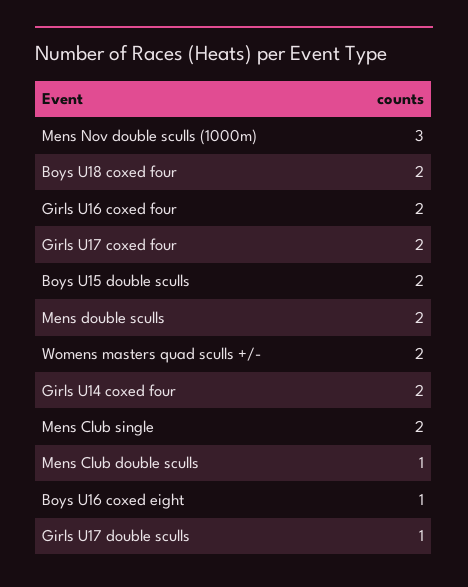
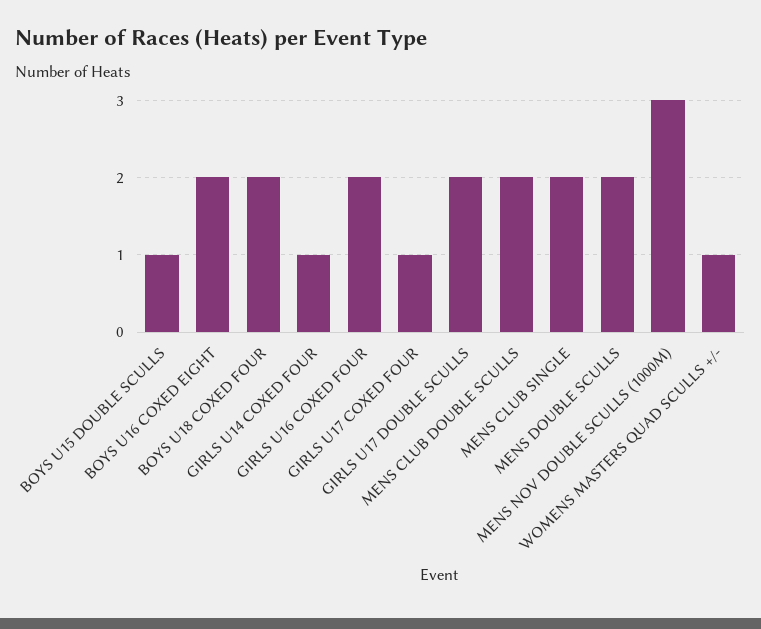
Girls U17 coxed four: 2 -> 1
Boys U15 double sculls: 2 -> 1
Womens masters quad sculls +/-: 2 -> 1
Girls U14 coxed four: 2 -> 1
Mens Club double sculls: 1 -> 2
Boys U16 coxed eight: 1 -> 2
Girls U17 double sculls: 1 -> 2

